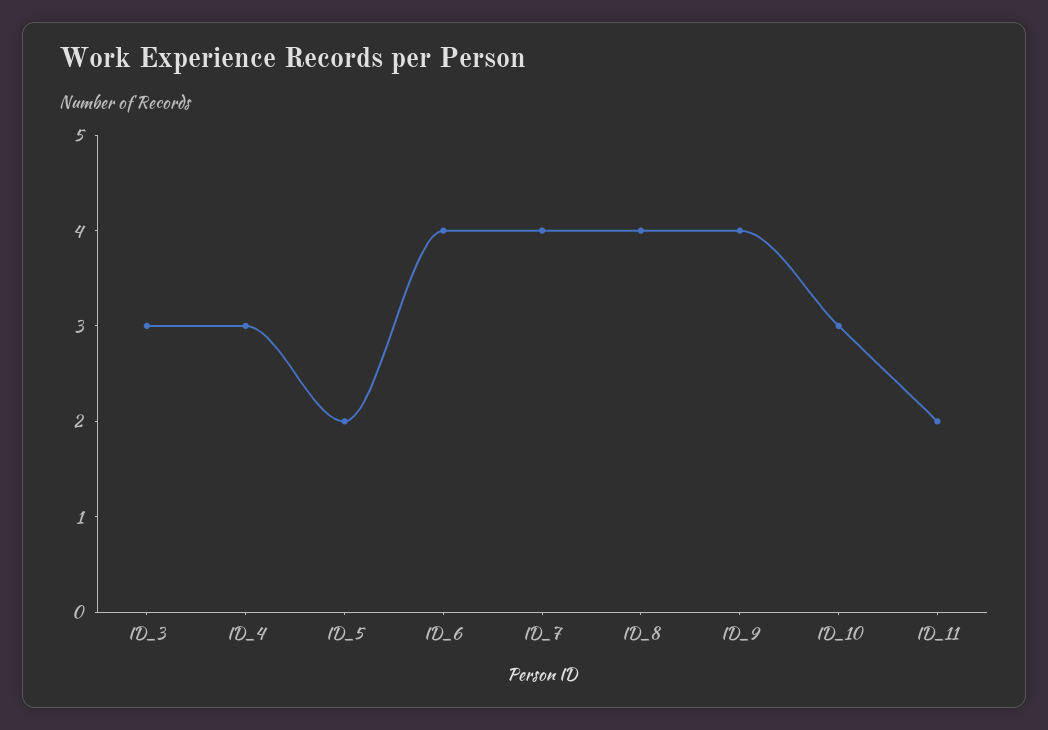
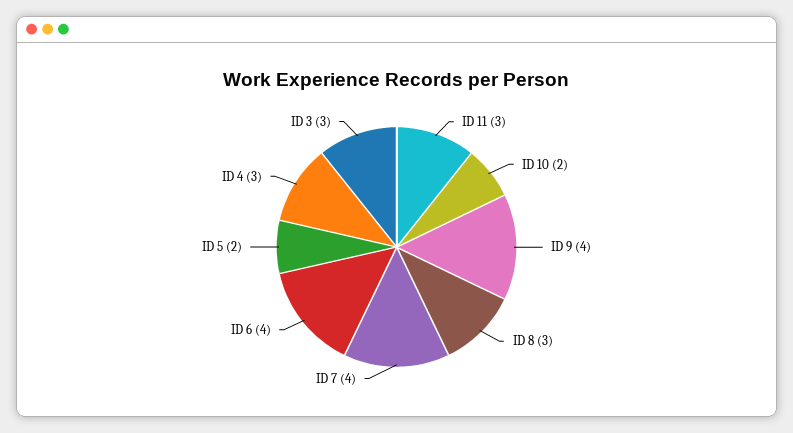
ID_8: 4 -> 3
ID_10: 3 -> 2
ID_11: 2 -> 3

